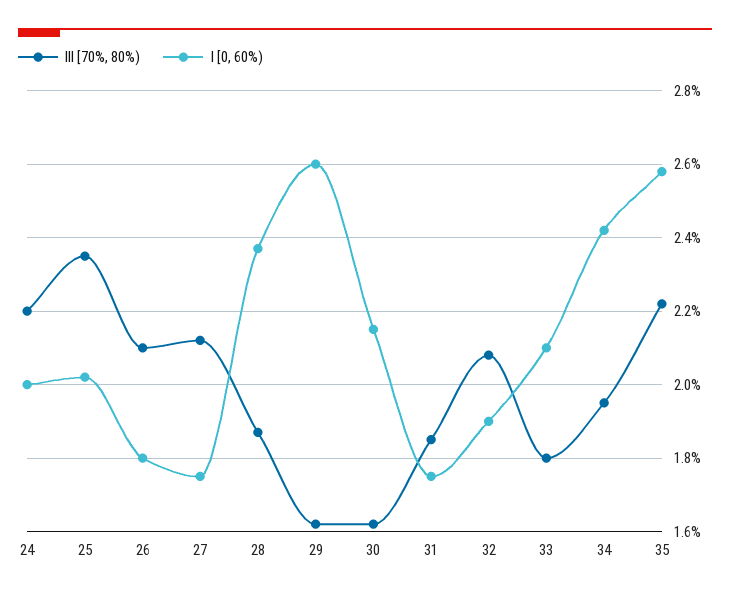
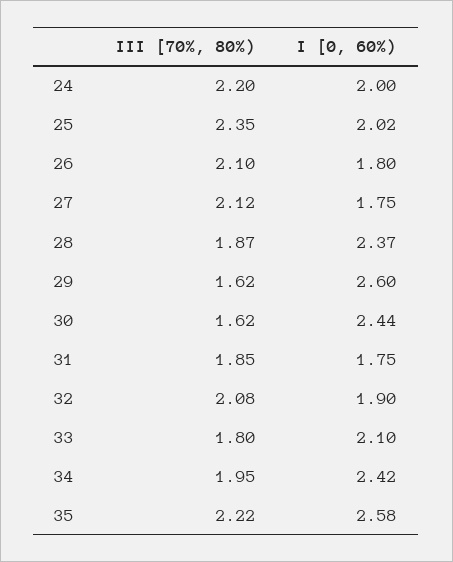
I [0, 60%), 30: 2.15 -> 2.44

